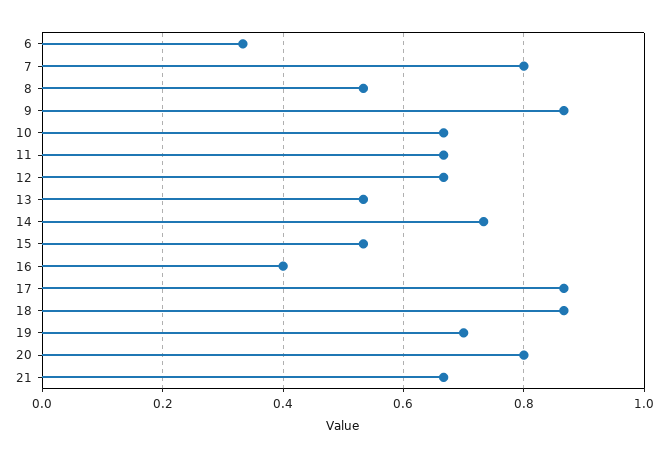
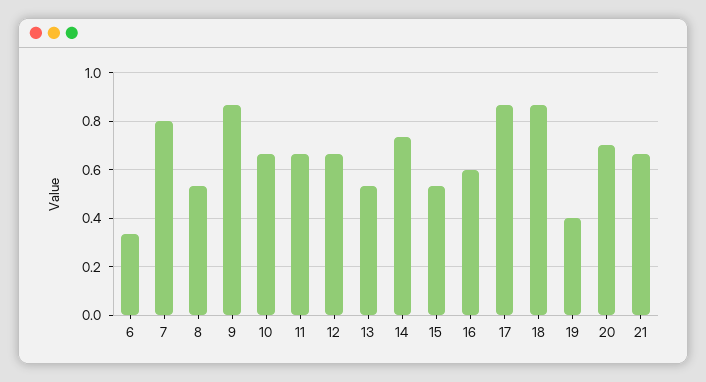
16: 0.4 -> 0.6
19: 0.7 -> 0.4
20: 0.8 -> 0.7

